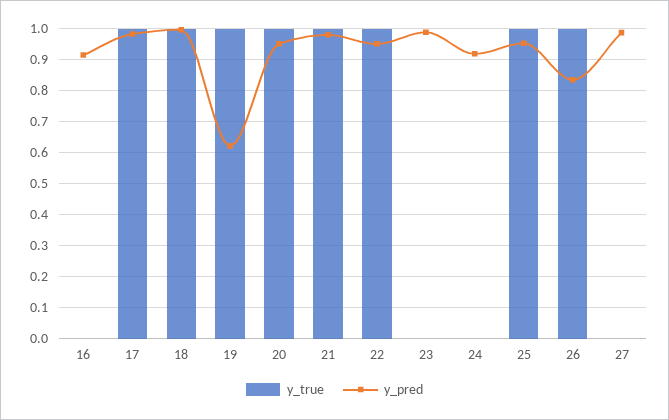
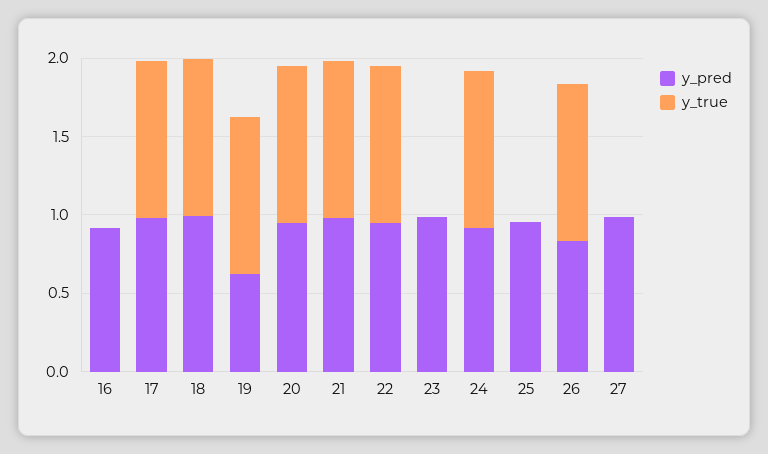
y_true, 24: 0 -> 1
y_true, 25: 1 -> 0

